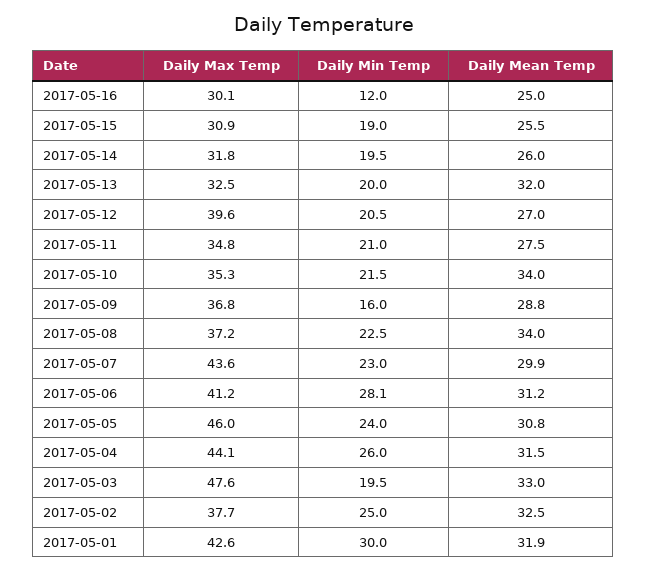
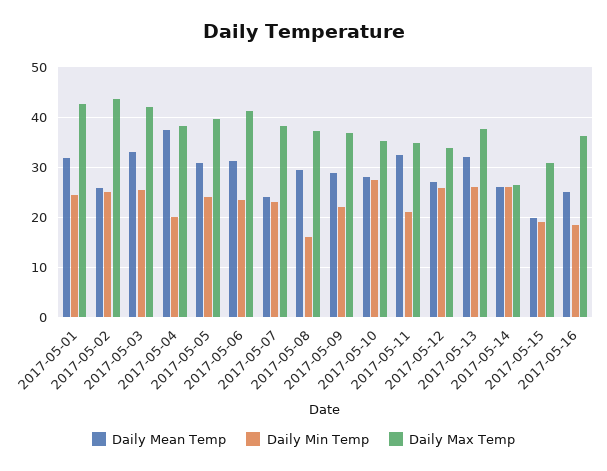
Daily Max Temp, 2017-05-16: 30.1 -> 36
Daily Min Temp, 2017-05-16: 12 -> 18
Daily Mean Temp, 2017-05-15: 25.5 -> 20
Daily Max Temp, 2017-05-14: 31.8 -> 26
Daily Min Temp, 2017-05-14: 19.5 -> 26
Daily Max Temp, 2017-05-13: 32.5 -> 38
Daily Min Temp, 2017-05-13: 20 -> 26
Daily Max Temp, 2017-05-12: 39.6 -> 34
Daily Min Temp, 2017-05-12: 20.5 -> 26
Daily Mean Temp, 2017-05-11: 27.5 -> 32
Daily Min Temp, 2017-05-10: 21.5 -> 28
Daily Mean Temp, 2017-05-10: 34 -> 28
Daily Min Temp, 2017-05-09: 16 -> 22
Daily Min Temp, 2017-05-08: 22.5 -> 16
Daily Mean Temp, 2017-05-08: 34 -> 30
Daily Max Temp, 2017-05-07: 43.6 -> 38
Daily Mean Temp, 2017-05-07: 29.9 -> 24
Daily Min Temp, 2017-05-06: 28.1 -> 24
Daily Max Temp, 2017-05-05: 46 -> 40
Daily Max Temp, 2017-05-04: 44.1 -> 38
Daily Min Temp, 2017-05-04: 26 -> 20
Daily Mean Temp, 2017-05-04: 31.5 -> 38
Daily Max Temp, 2017-05-03: 47.6 -> 42
Daily Min Temp, 2017-05-03: 19.5 -> 26
Daily Max Temp, 2017-05-02: 37.7 -> 44
Daily Mean Temp, 2017-05-02: 32.5 -> 26
Daily Min Temp, 2017-05-01: 30 -> 24

